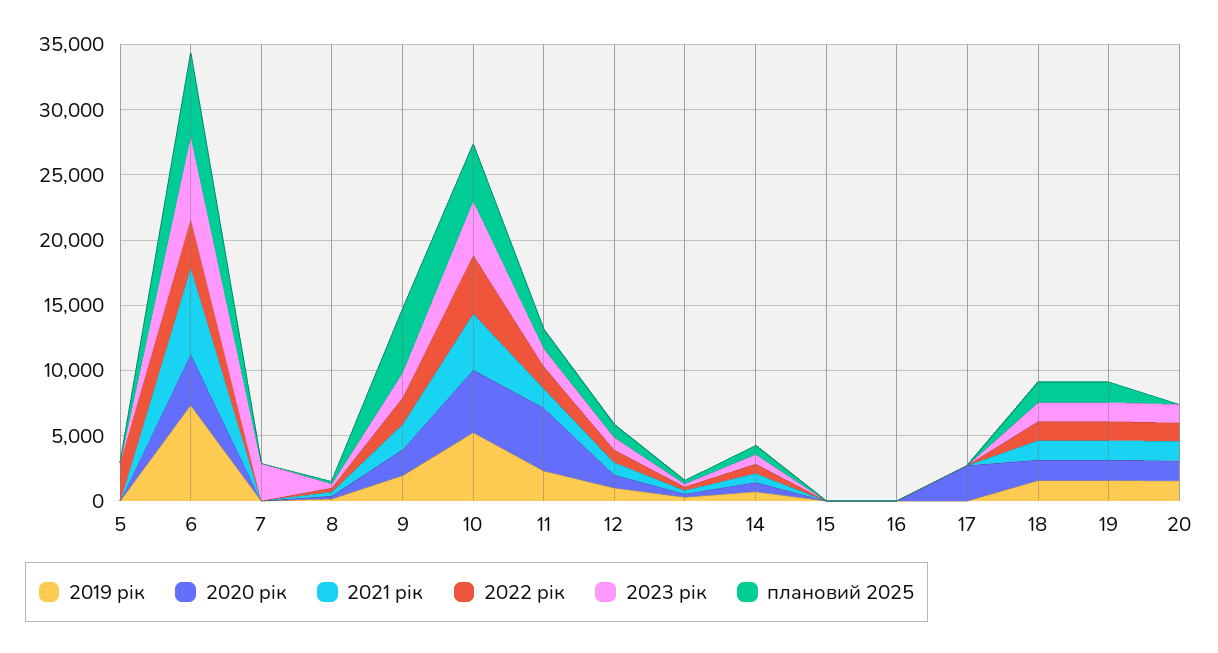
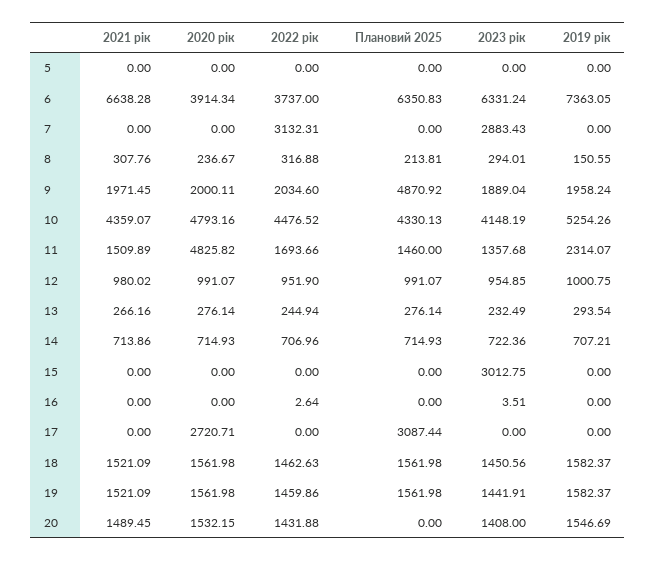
2022 рік, 5: 3000 -> 0
2022 рік, 7: 0 -> 3132.31
2023 рік, 15: 0 -> 3012.75
плановий 2025, 17: 0 -> 3087.44

